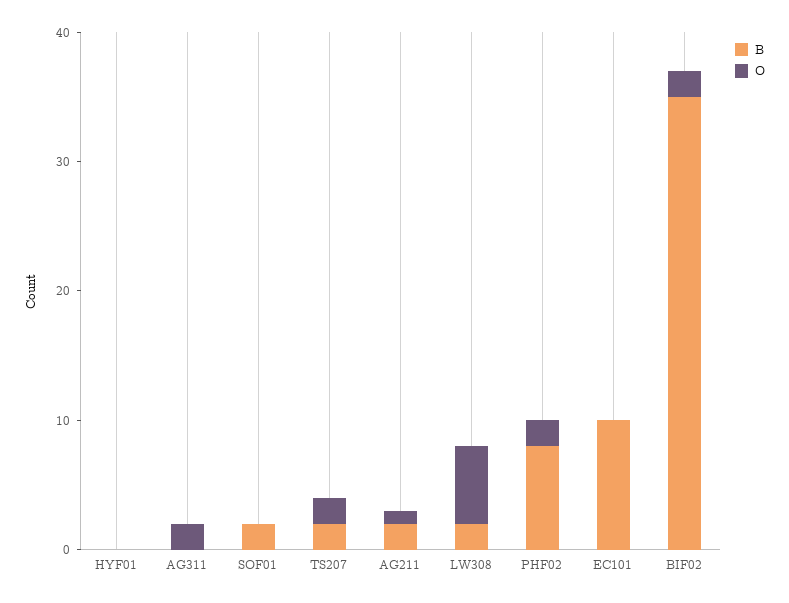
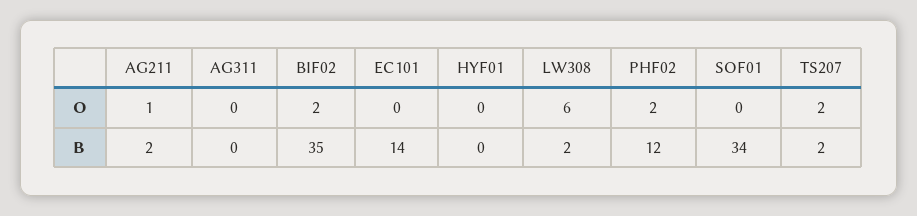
O, AG311: 2 -> 0
B, SOF01: 2 -> 34
B, PHF02: 8 -> 12
B, EC101: 10 -> 14

